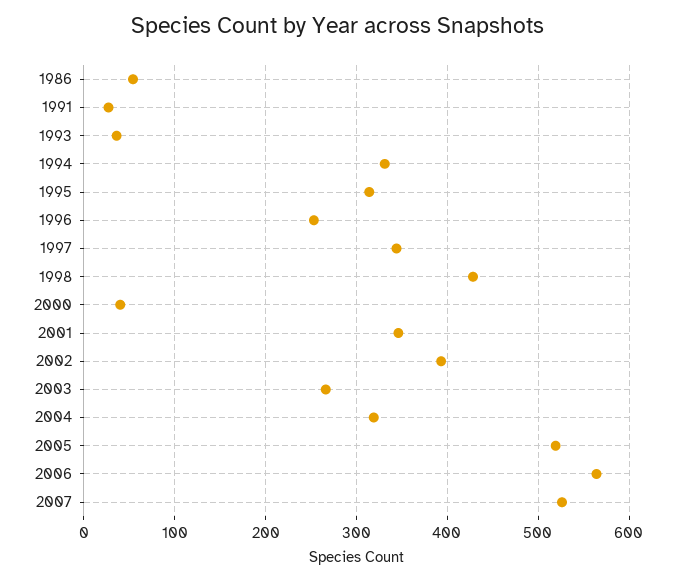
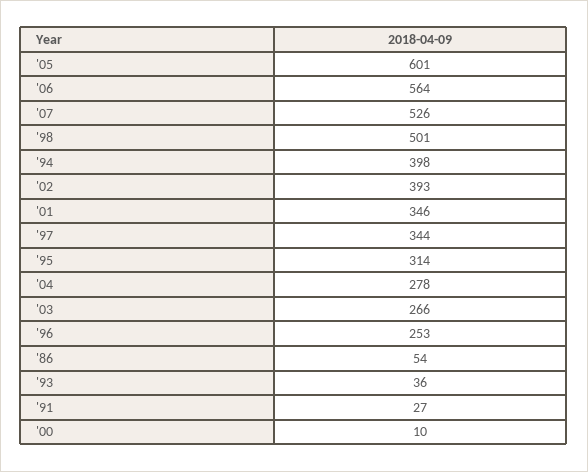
1994: 330 -> 398
1998: 430 -> 501
2000: 40 -> 10
2004: 320 -> 278
2005: 520 -> 601

